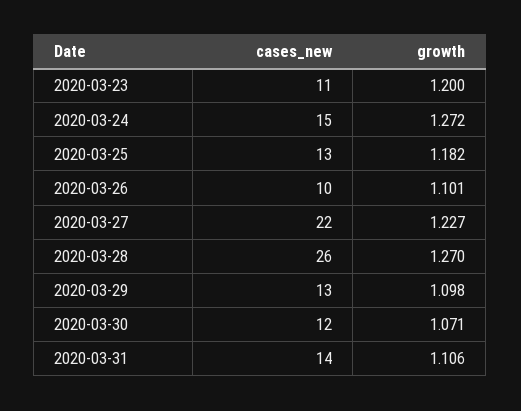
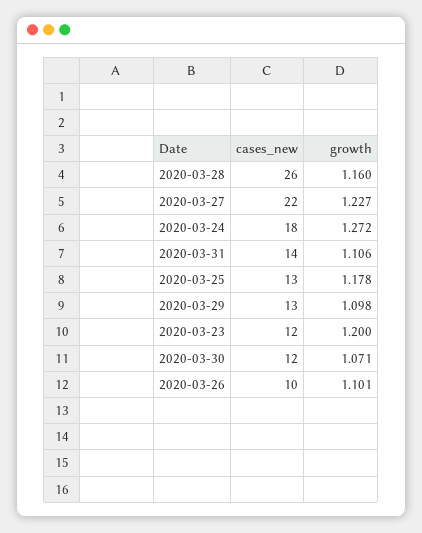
cases_new, 2020-03-23: 11 -> 12
cases_new, 2020-03-24: 15 -> 18
growth, 2020-03-25: 1.182 -> 1.178
growth, 2020-03-28: 1.27 -> 1.16

